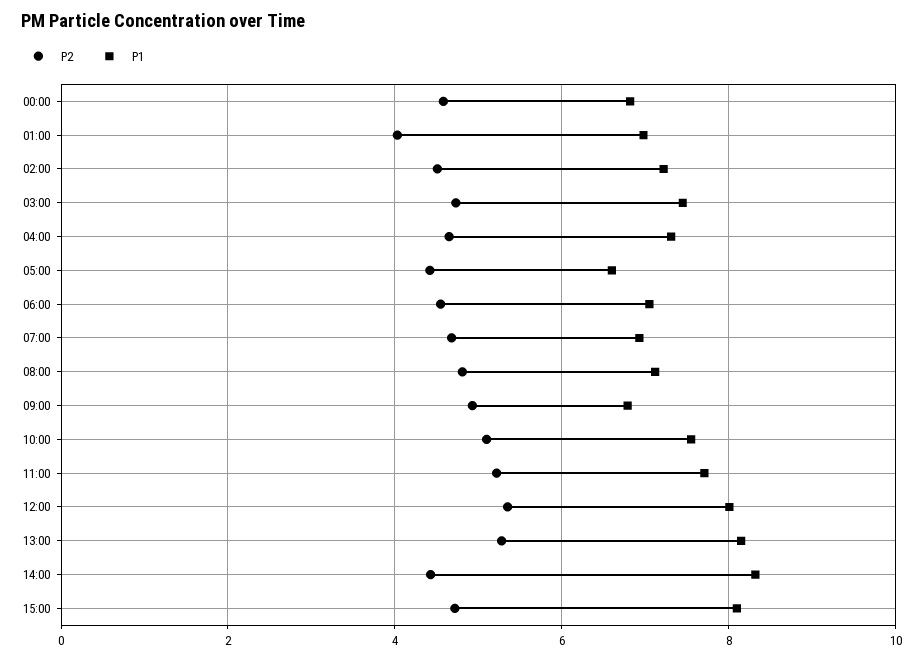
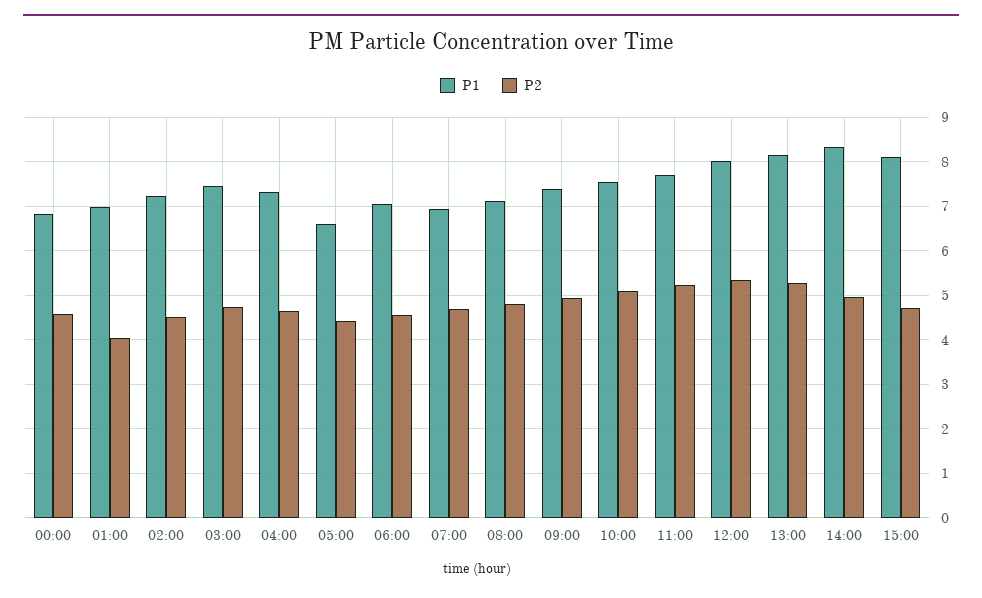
P1, 09:00: 6.8 -> 7.4
P2, 14:00: 4.4 -> 5

